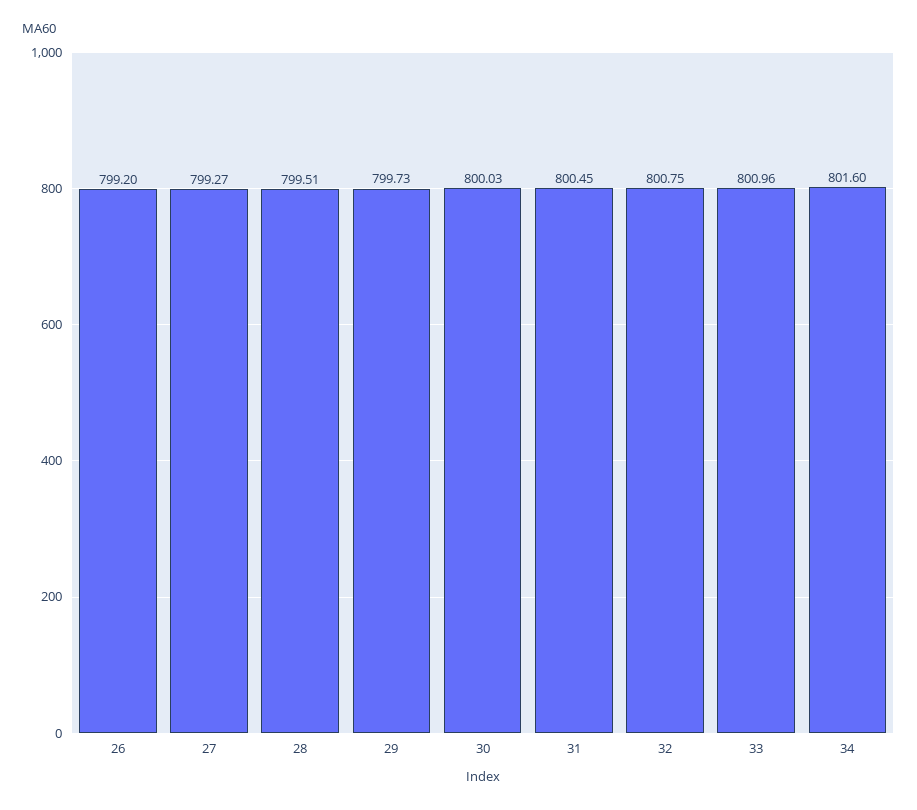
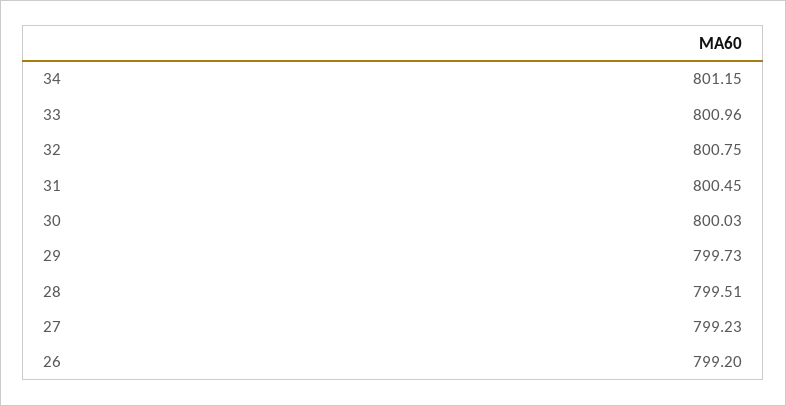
27: 799.27 -> 799.23
34: 801.6 -> 801.15

